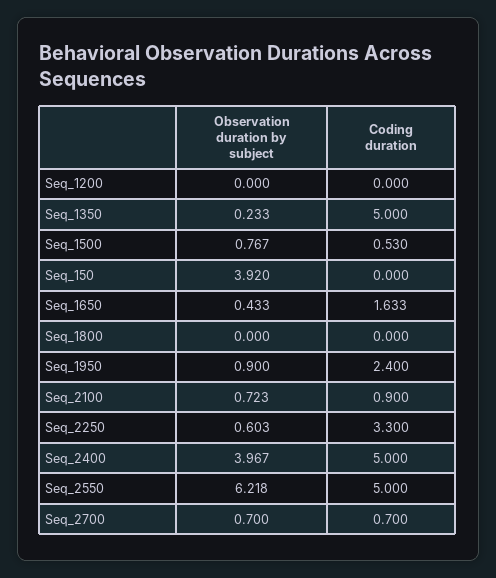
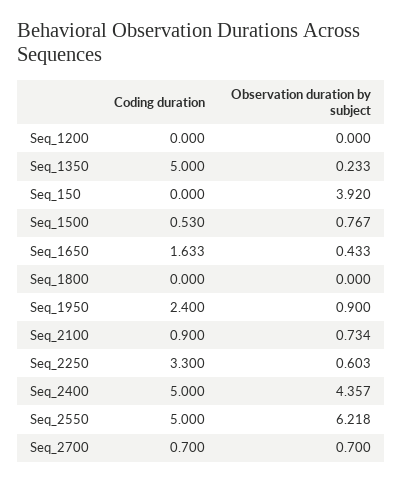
Observation duration by subject, Seq_2100: 0.723 -> 0.734
Observation duration by subject, Seq_2400: 3.967 -> 4.357

